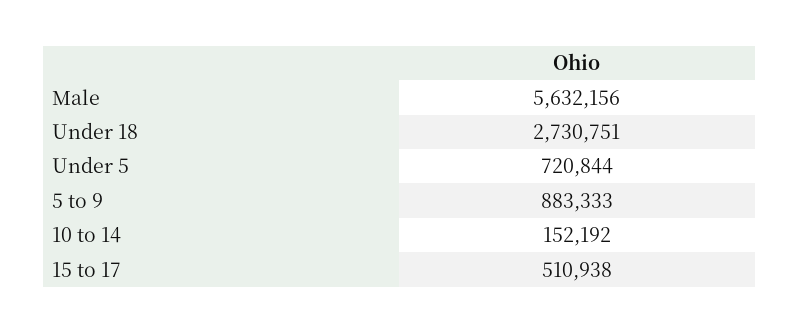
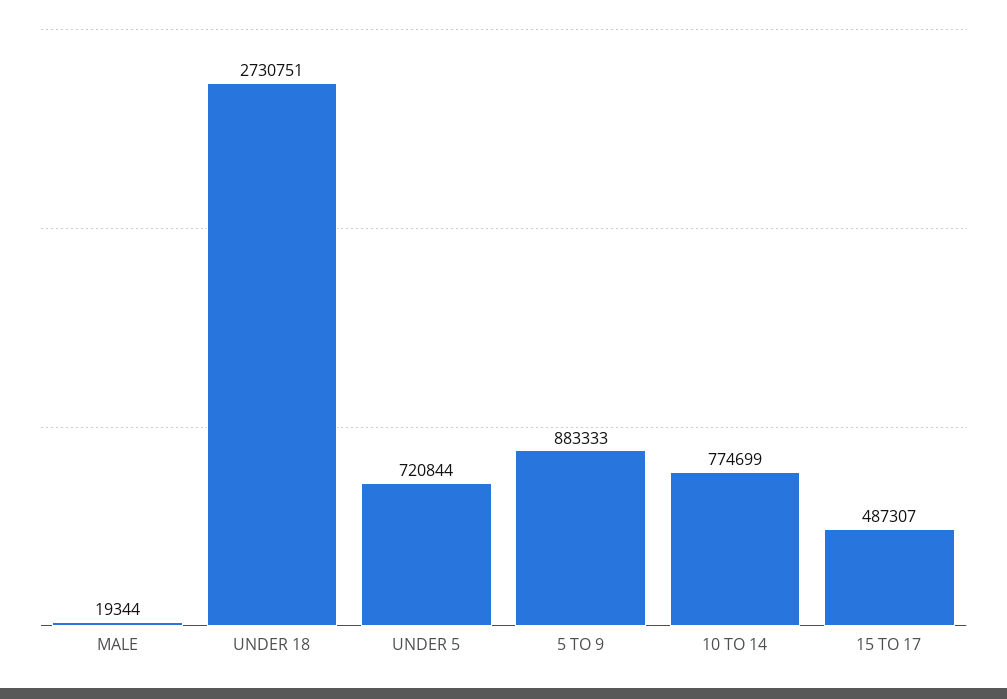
Male: 5632156 -> 19344
10 to 14: 152192 -> 774699
15 to 17: 510938 -> 487307

